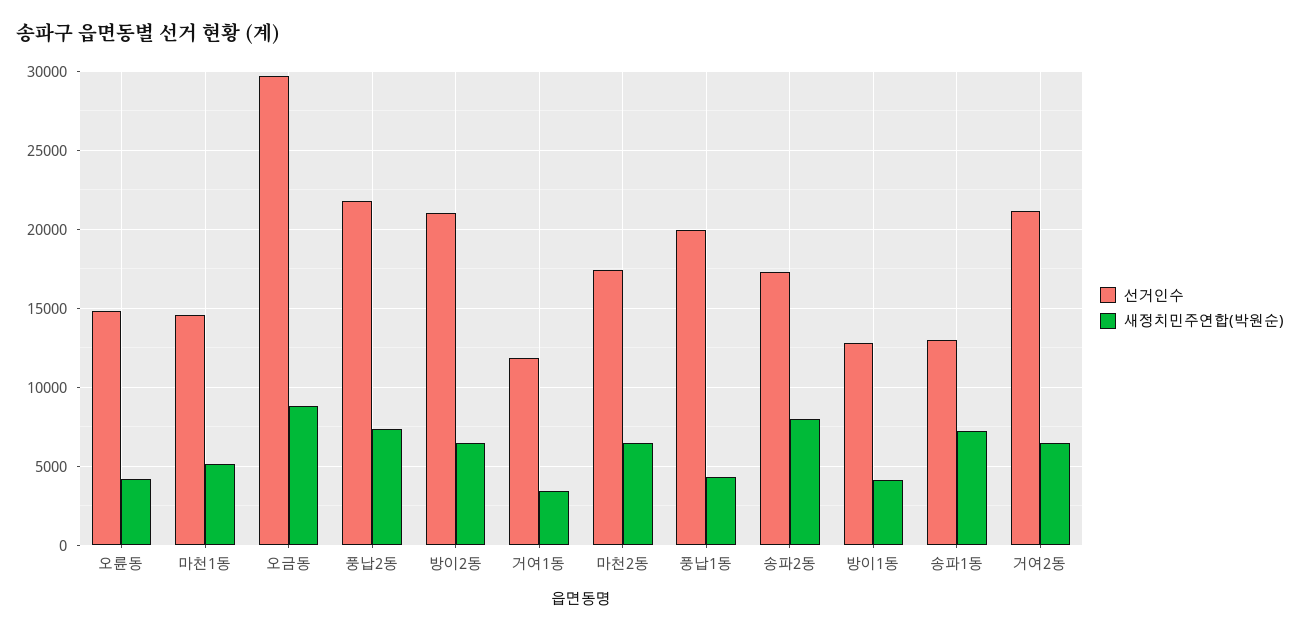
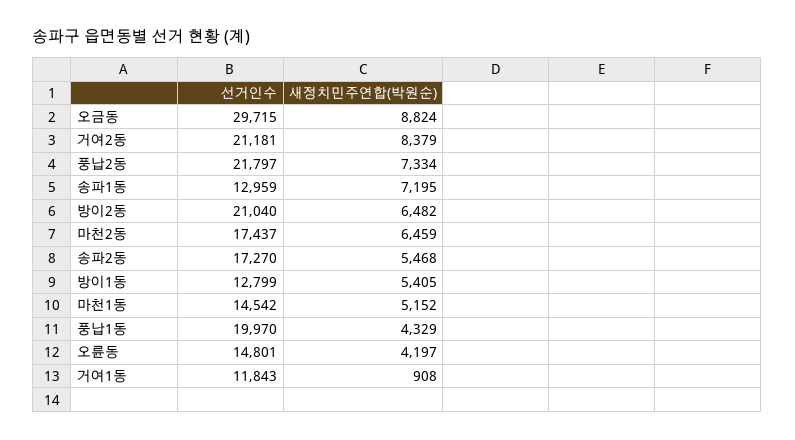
새정치민주연합(박원순), 거여1동: 3500 -> 908
새정치민주연합(박원순), 송파2동: 8000 -> 5468
새정치민주연합(박원순), 방이1동: 4000 -> 5405
새정치민주연합(박원순), 거여2동: 6500 -> 8379

